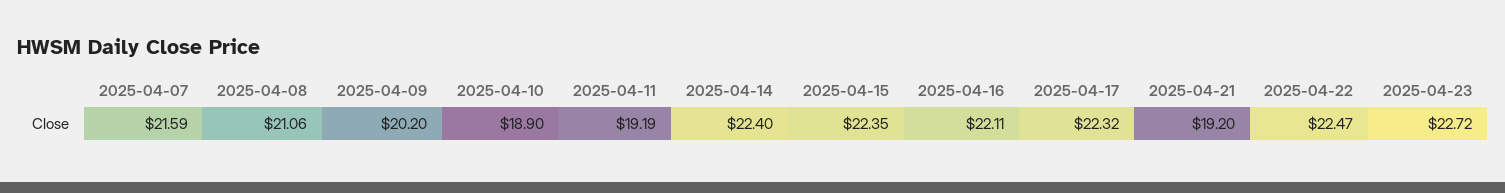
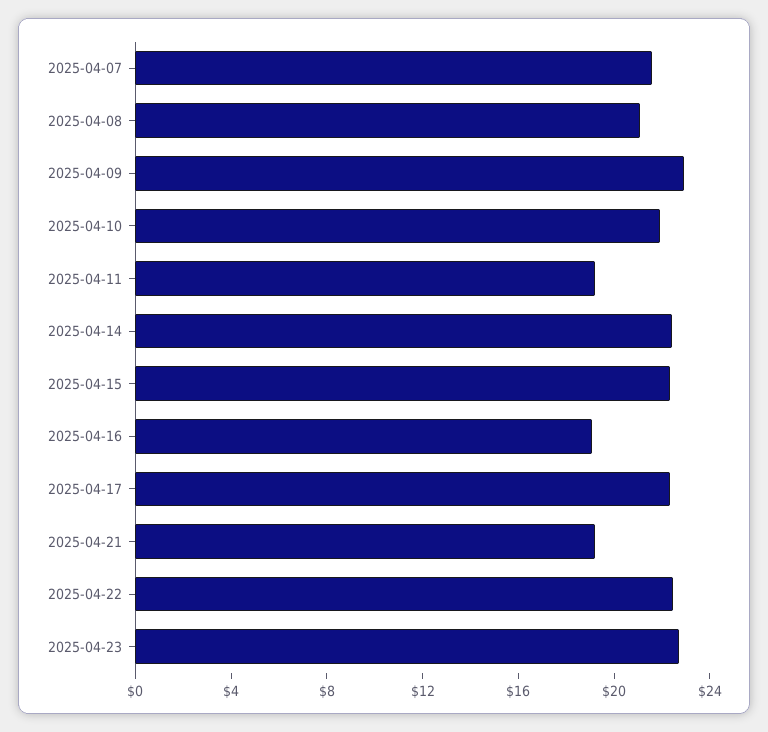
2025-04-09: 20.2 -> 23
2025-04-10: 18.9 -> 22
2025-04-16: 22.11 -> 19

